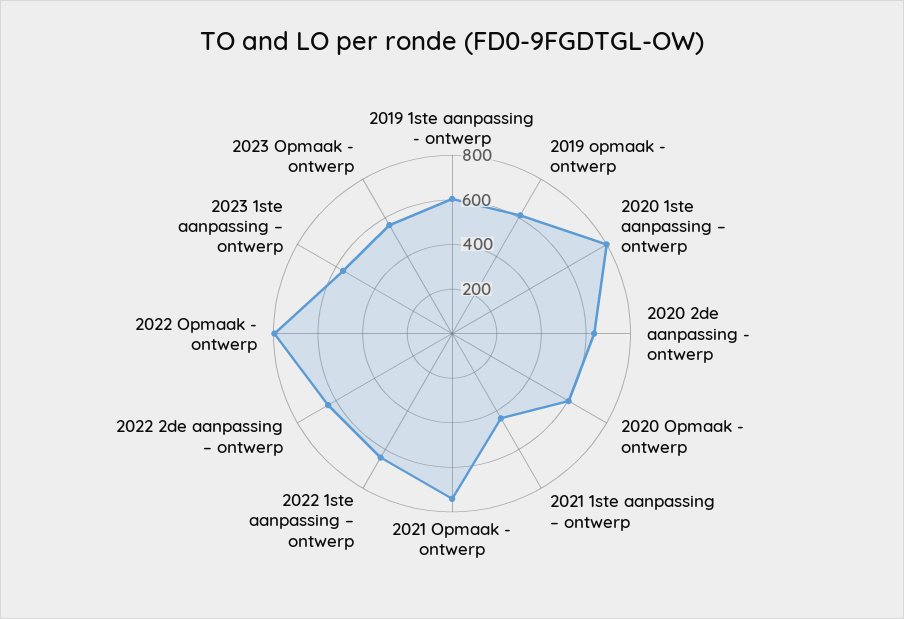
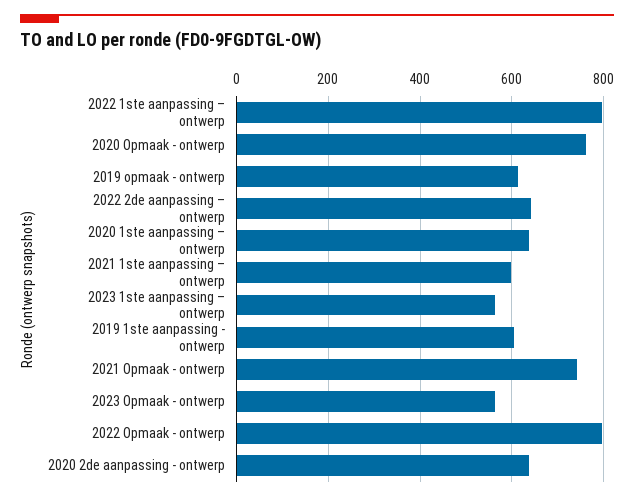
2020 1ste aanpassing – ontwerp: 800 -> 640
2020 Opmaak - ontwerp: 600 -> 760
2021 1ste aanpassing – ontwerp: 450 -> 600
2022 1ste aanpassing – ontwerp: 650 -> 800

